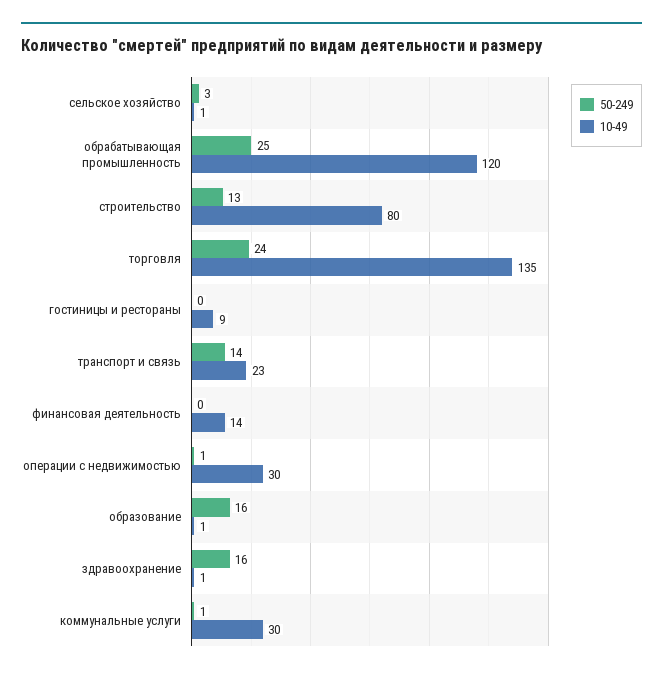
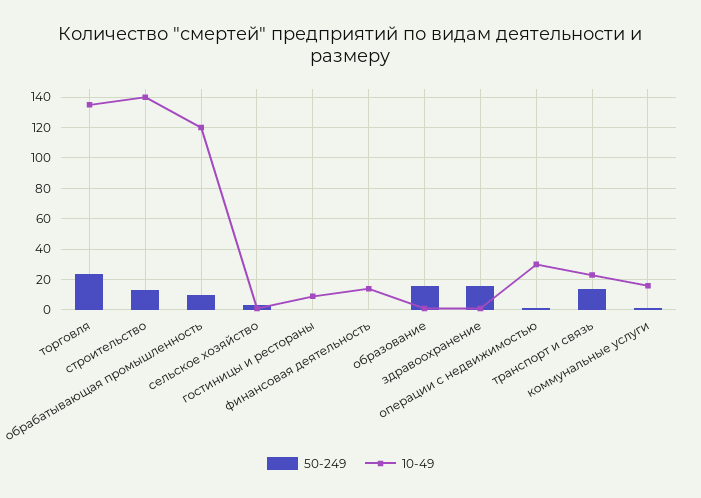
50-249, обрабатывающая промышленность: 25 -> 10
10-49, строительство: 80 -> 140
10-49, коммунальные услуги: 30 -> 15

